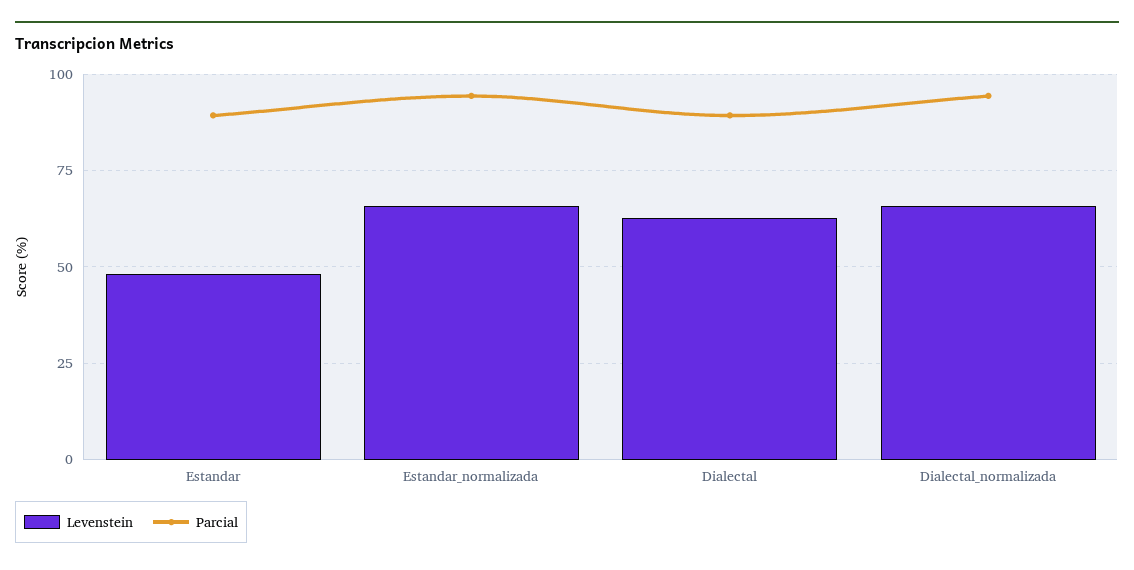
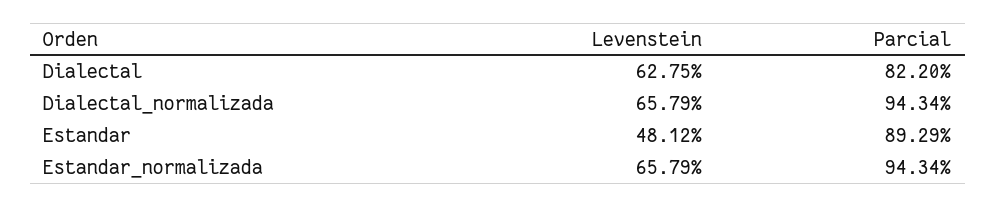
Parcial, Dialectal: 90 -> 82.2

